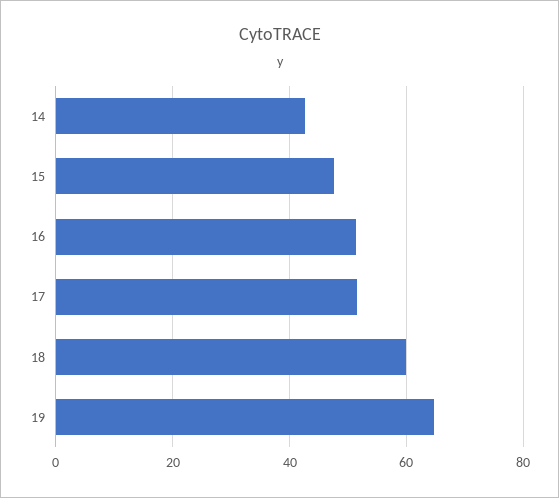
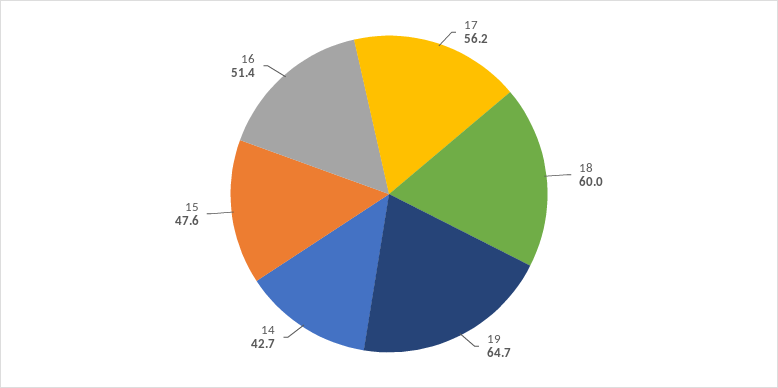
17: 52 -> 56.2

